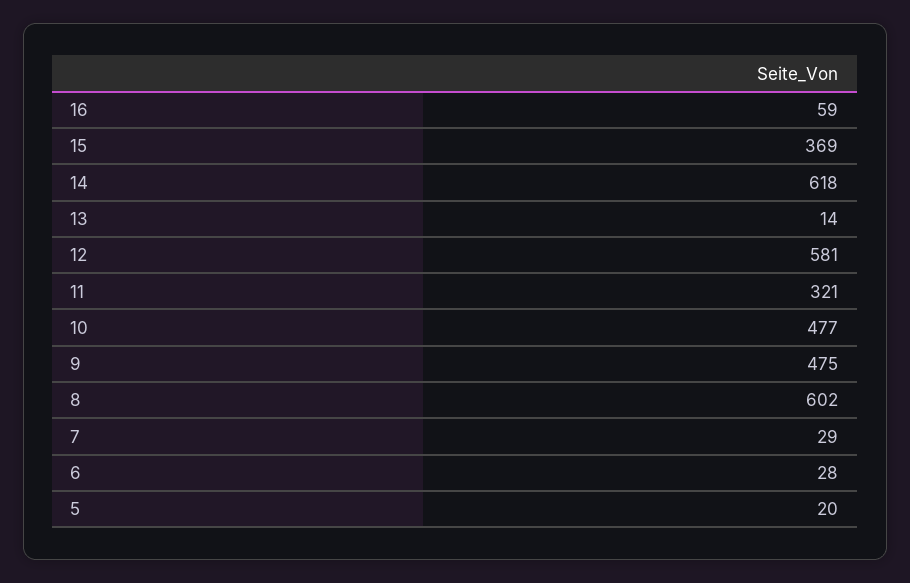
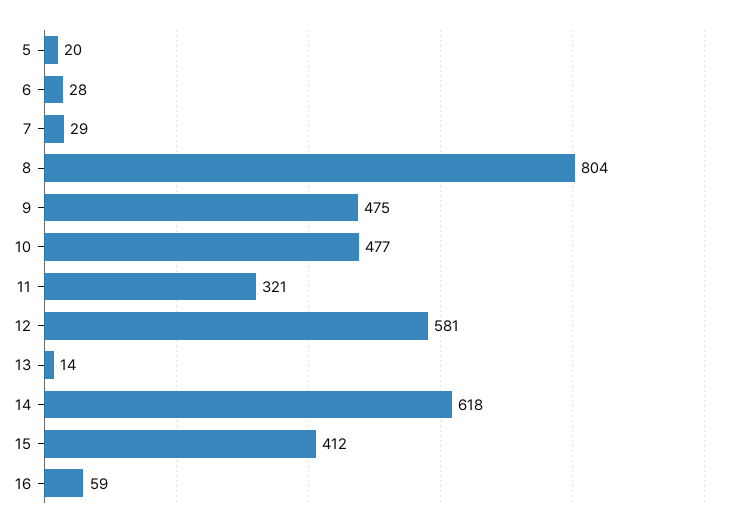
15: 369 -> 412
8: 602 -> 804

